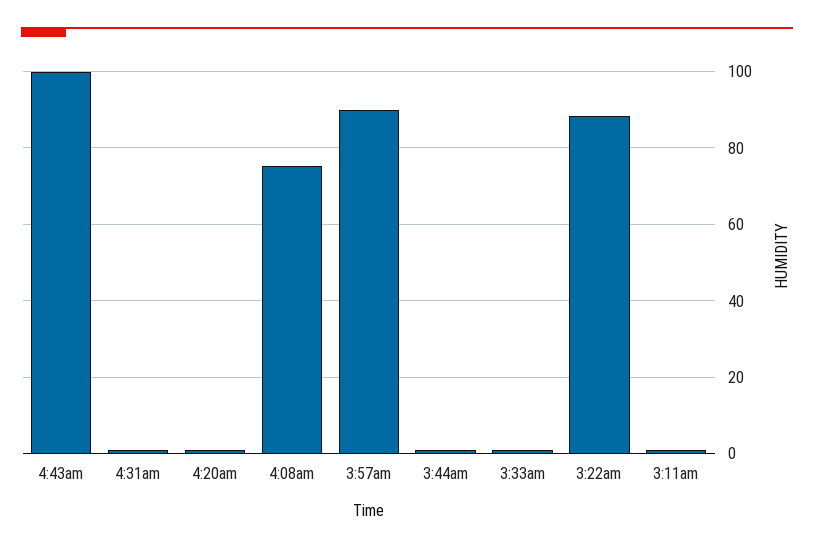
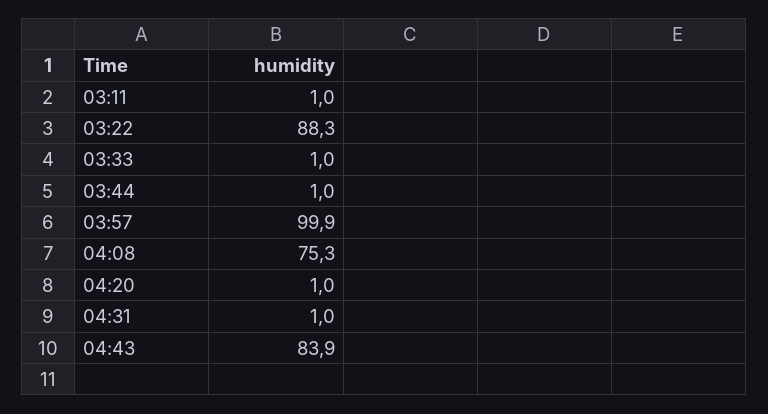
4:43am: 100 -> 83.9
3:57am: 90 -> 99.9

